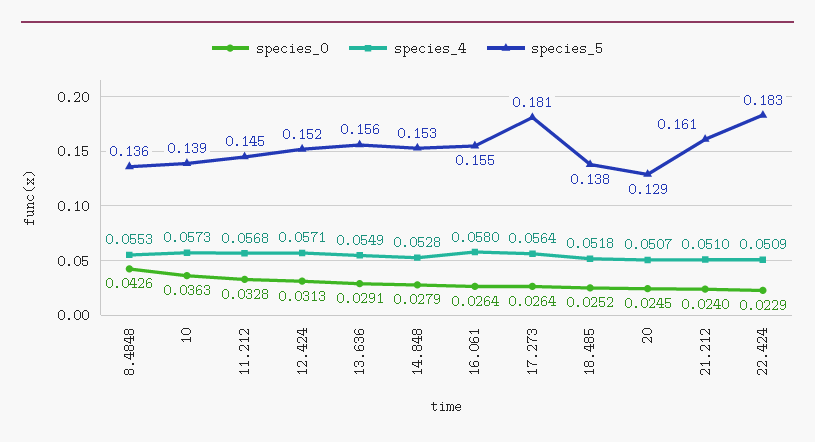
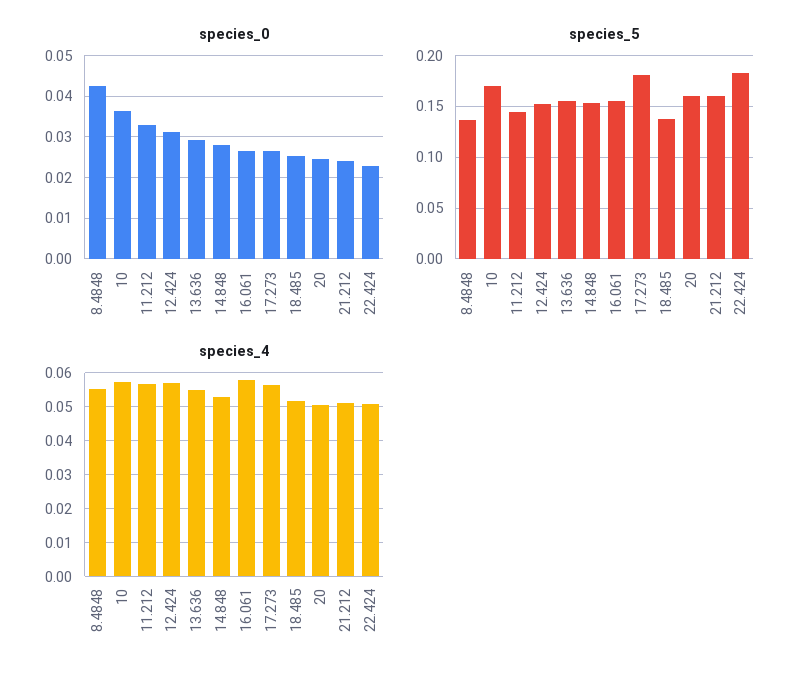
species_5, 10: 0.139 -> 0.17
species_5, 20: 0.129 -> 0.16

